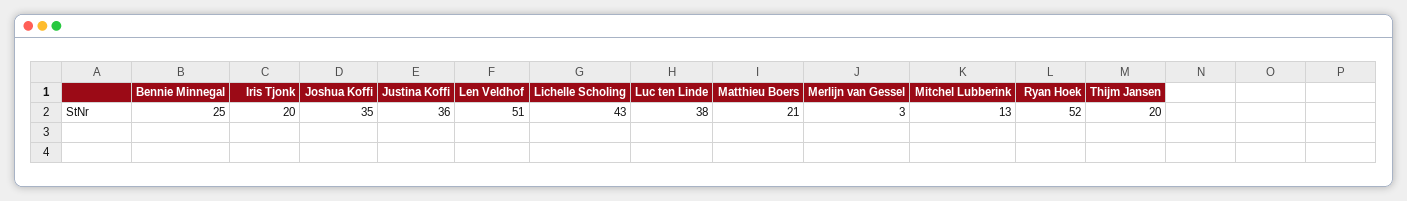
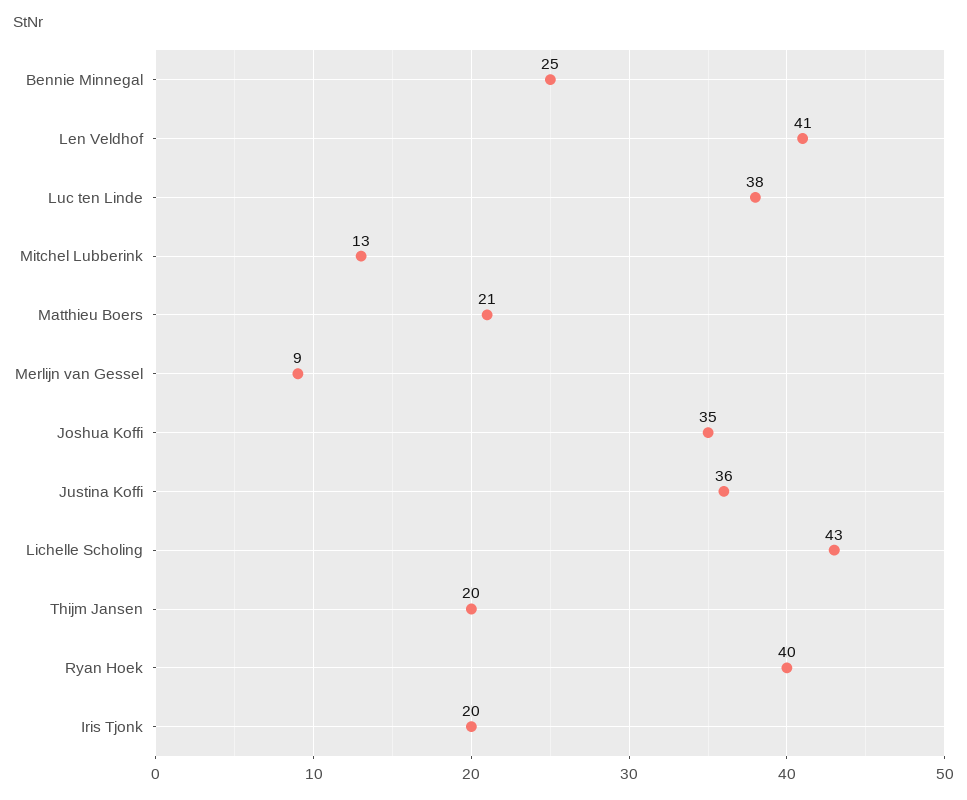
Len Veldhof: 51 -> 41
Merlijn van Gessel: 3 -> 9
Ryan Hoek: 52 -> 40

